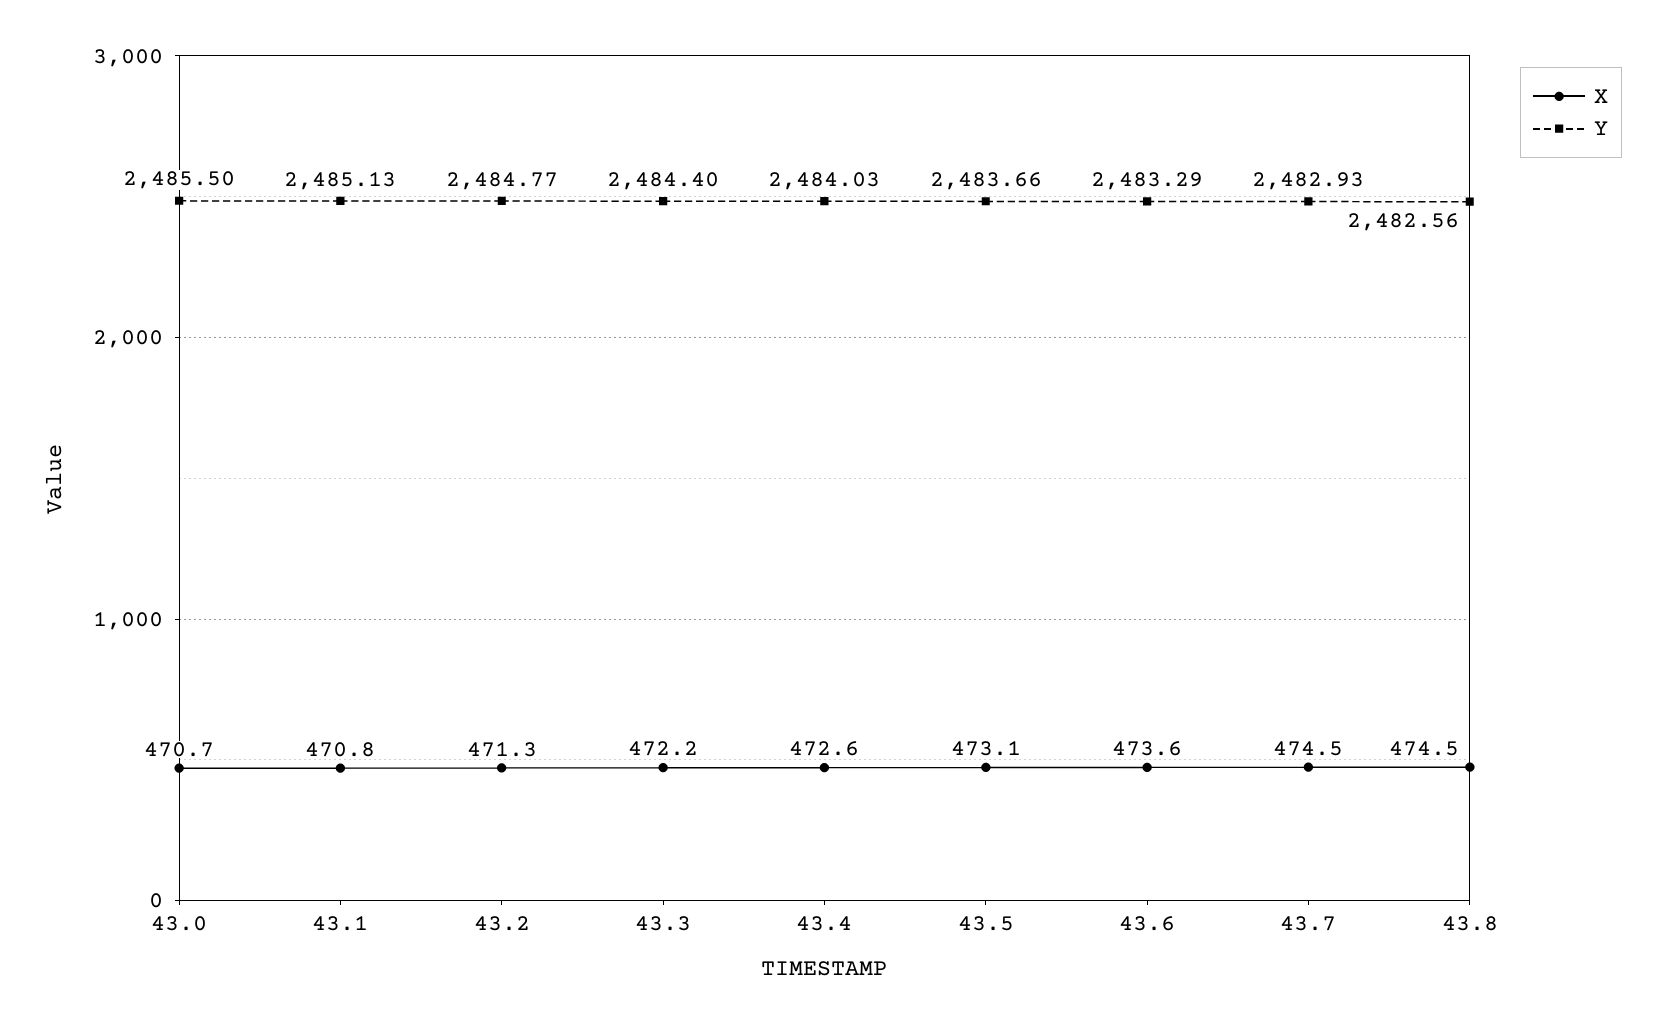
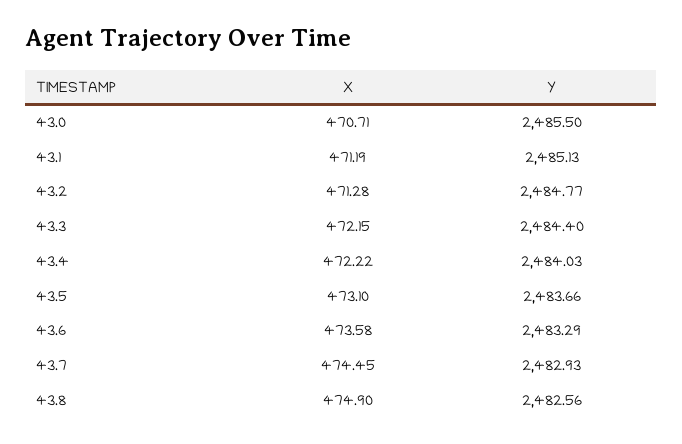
X, 43.1: 470.8 -> 471.19
X, 43.4: 472.6 -> 472.22
X, 43.8: 474.5 -> 474.9

